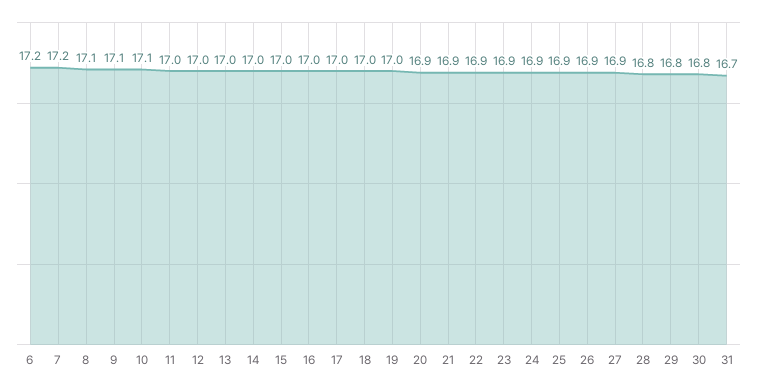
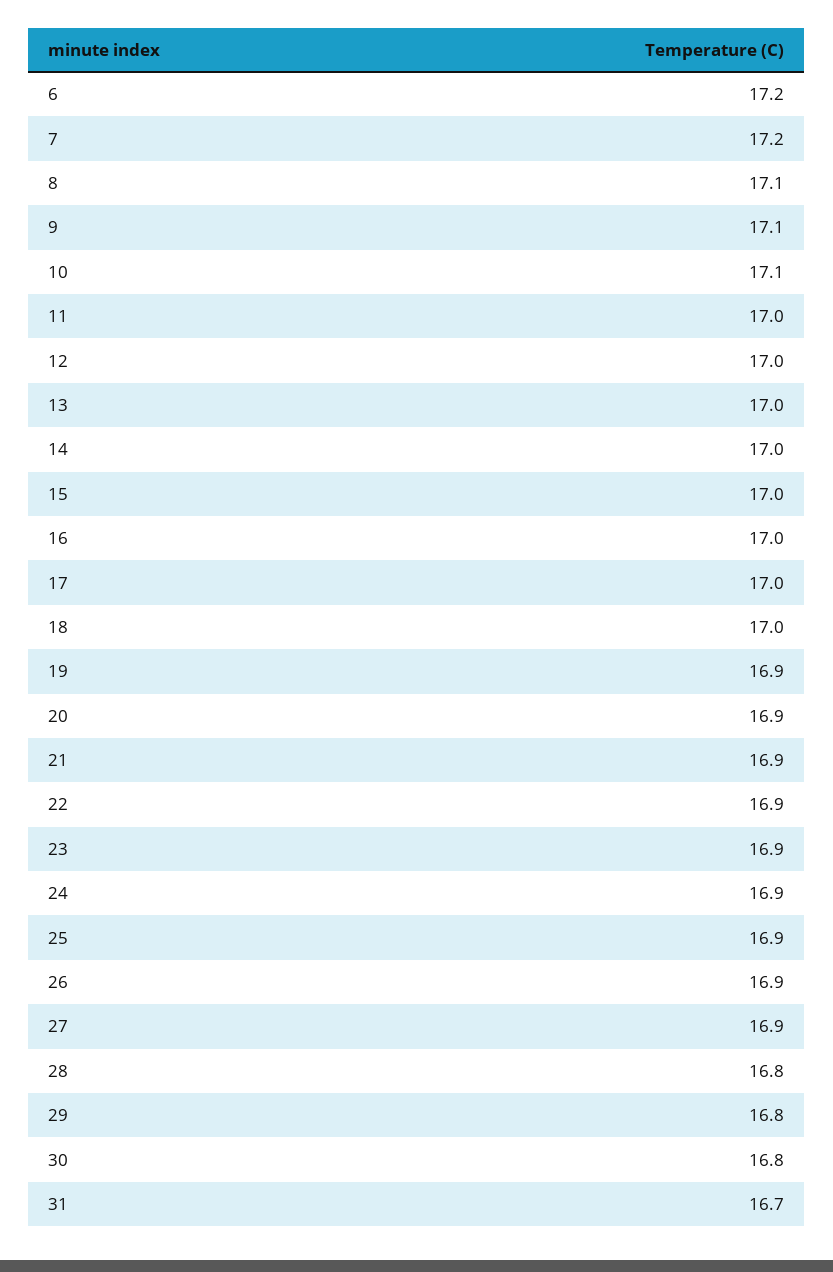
19: 17 -> 16.9

